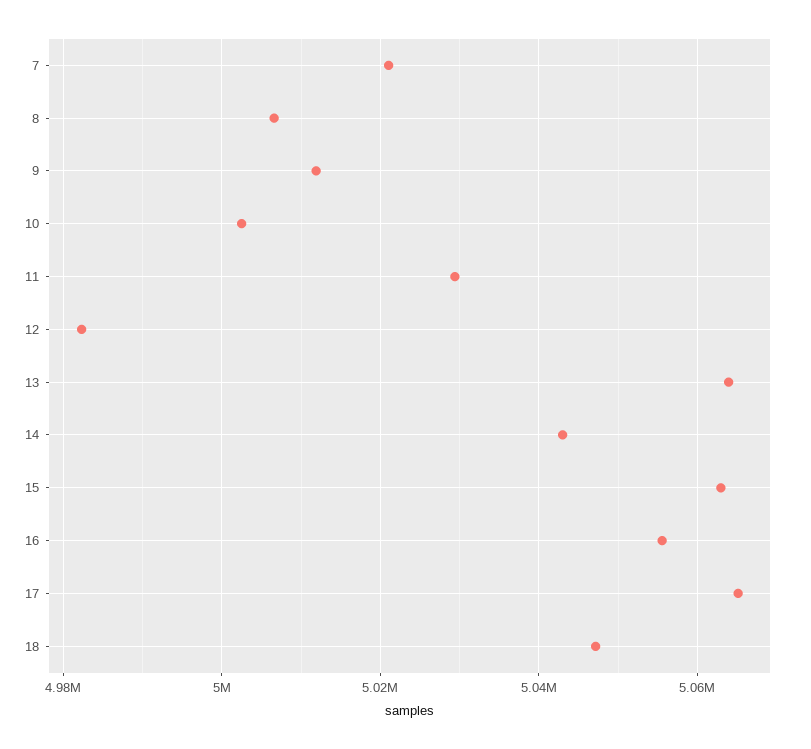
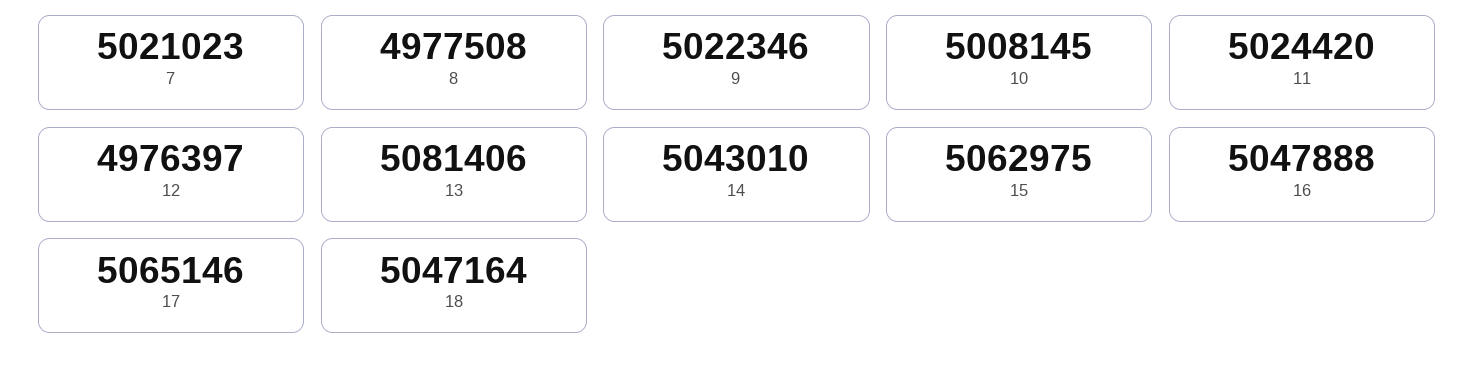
8: 5006000 -> 4977508
9: 5012000 -> 5022346
10: 5002000 -> 5008145
11: 5030000 -> 5024420
12: 4982000 -> 4976397
13: 5064000 -> 5081406
16: 5056000 -> 5047888

